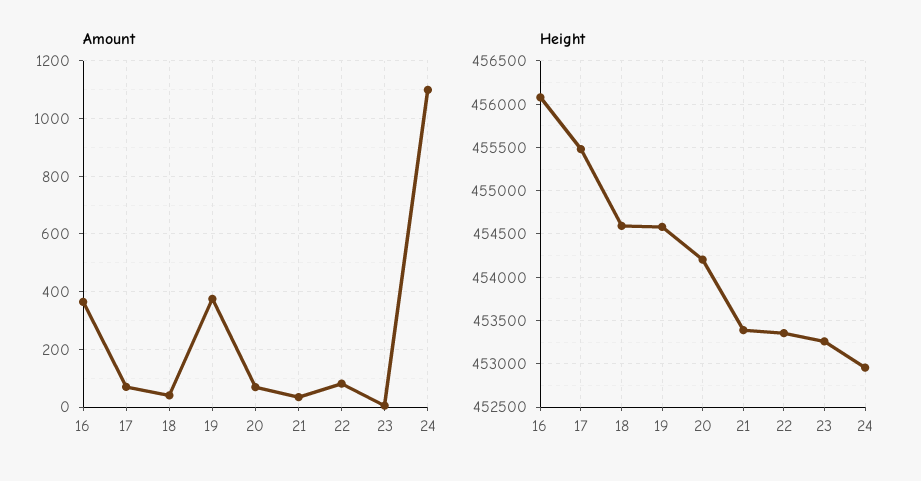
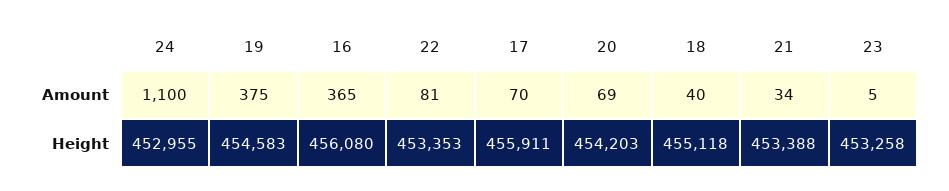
Height, 17: 455500 -> 455911
Height, 18: 454600 -> 455118

